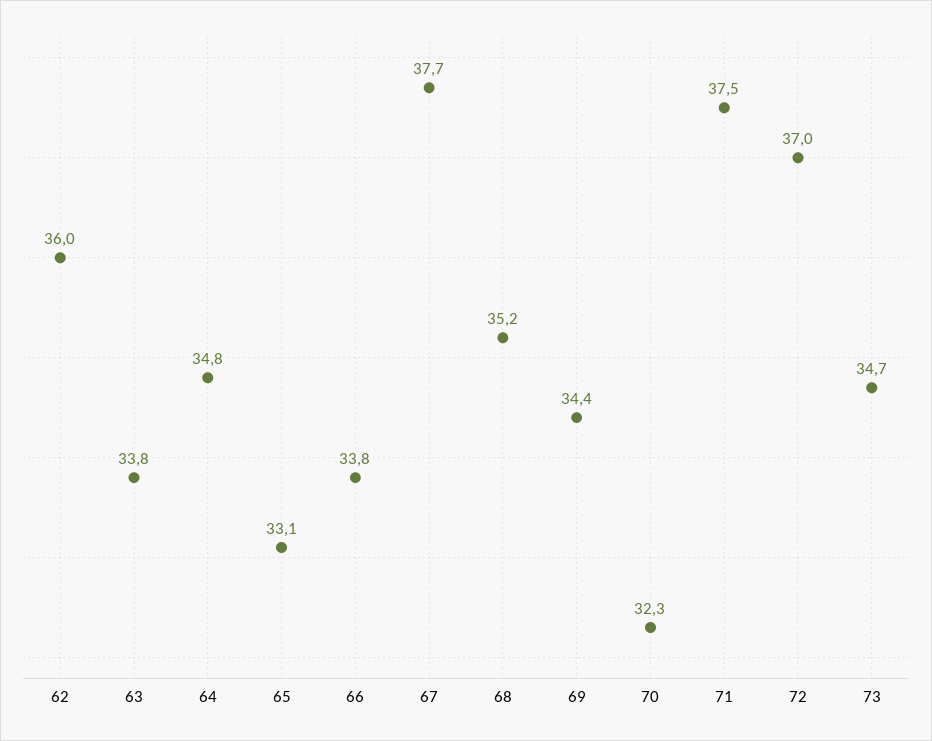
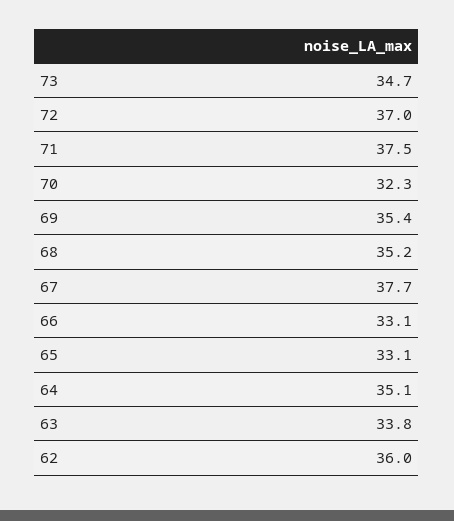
64: 34.8 -> 35.1
66: 33.8 -> 33.1
69: 34.4 -> 35.4

